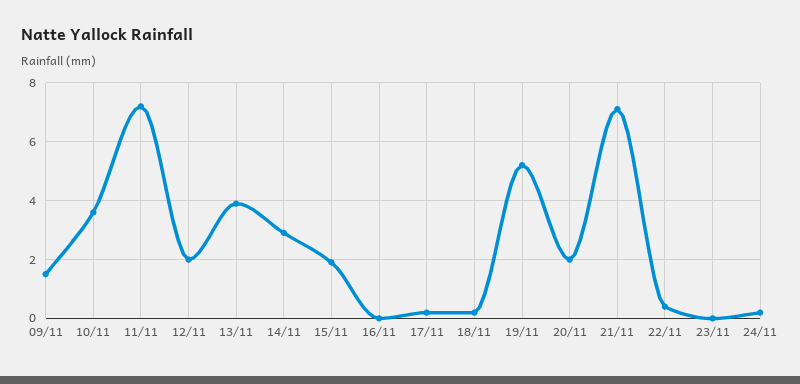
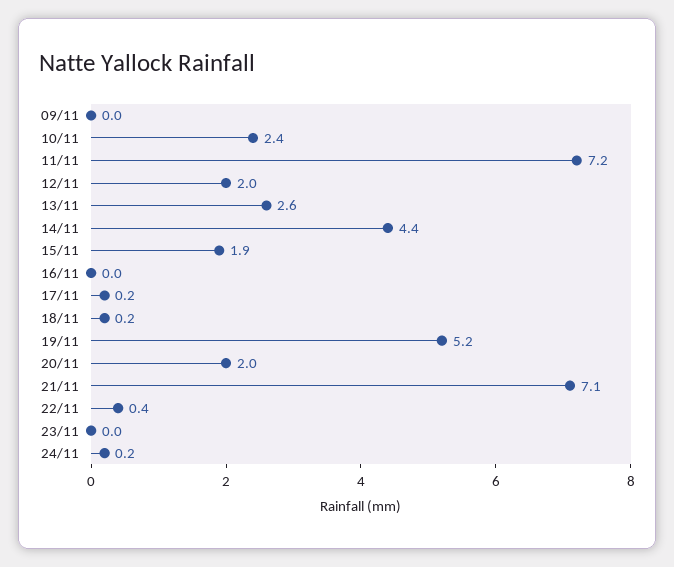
09/11: 1.5 -> 0
10/11: 3.5 -> 2.4
13/11: 4 -> 2.6
14/11: 3 -> 4.4

